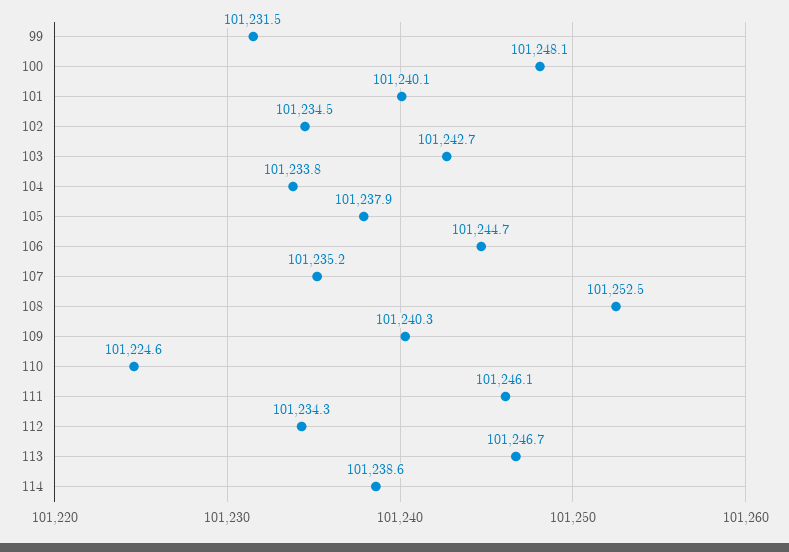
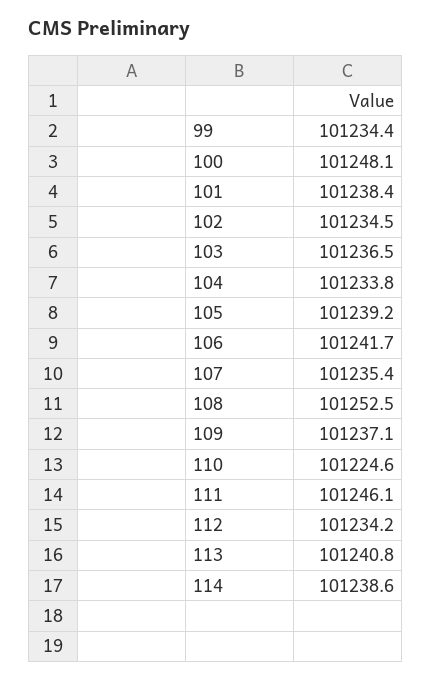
99: 101231.5 -> 101234.4
101: 101240.1 -> 101238.4
103: 101242.7 -> 101236.5
105: 101237.9 -> 101239.2
106: 101244.7 -> 101241.7
107: 101235.2 -> 101235.4
109: 101240.3 -> 101237.1
112: 101234.3 -> 101234.2
113: 101246.7 -> 101240.8

